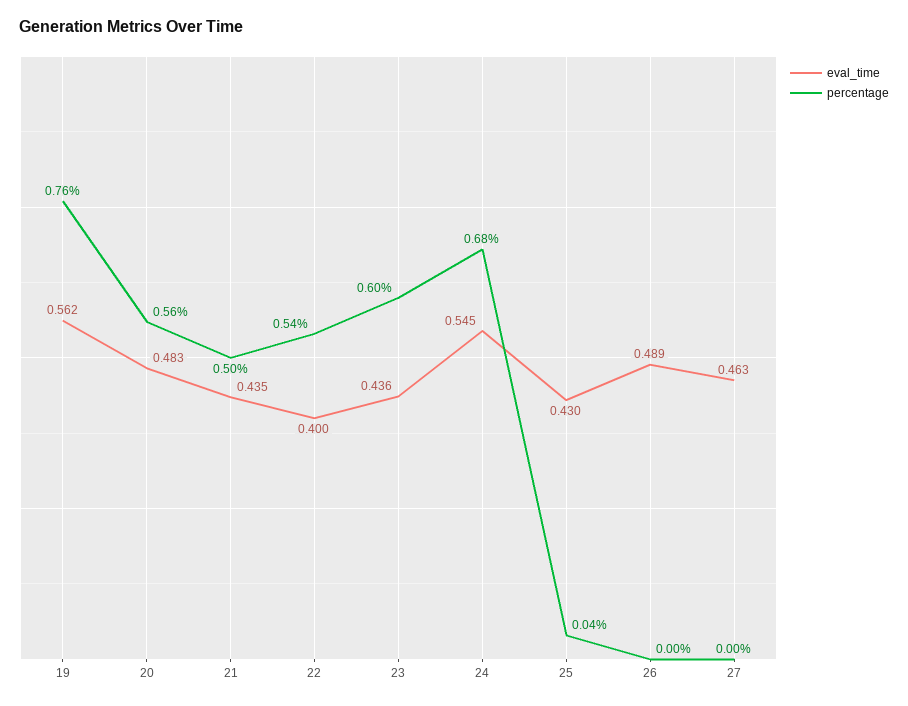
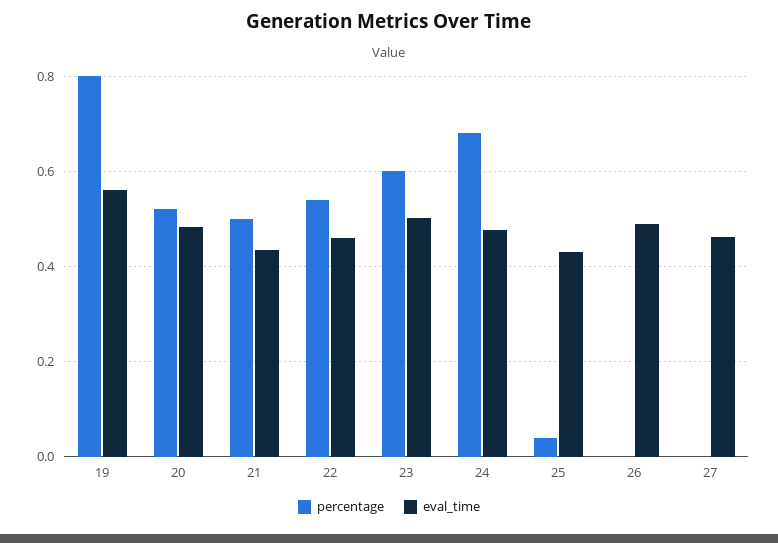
percentage, 19: 0.76 -> 0.8
percentage, 20: 0.56 -> 0.52
eval_time, 22: 0.4 -> 0.46
eval_time, 23: 0.436 -> 0.5
eval_time, 24: 0.545 -> 0.48

